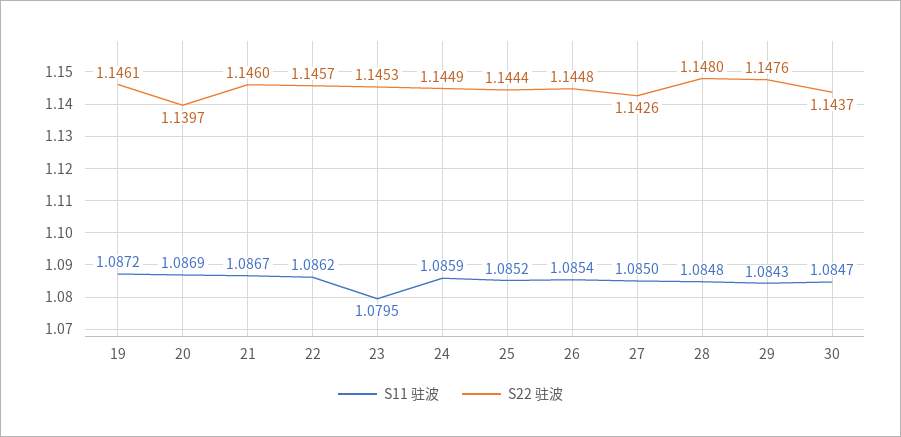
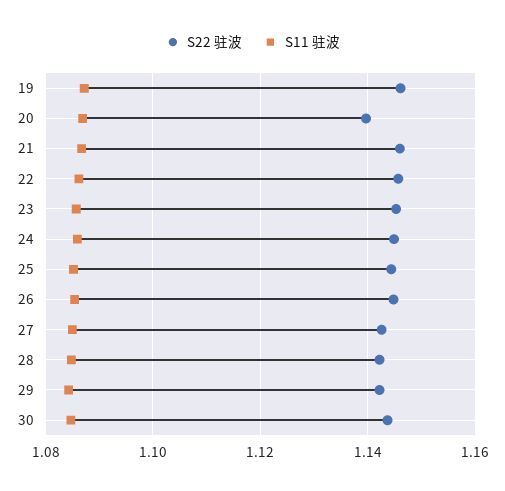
S11 驻波, 23: 1.0795 -> 1.086
S22 驻波, 28: 1.148 -> 1.142
S22 驻波, 29: 1.1476 -> 1.142

